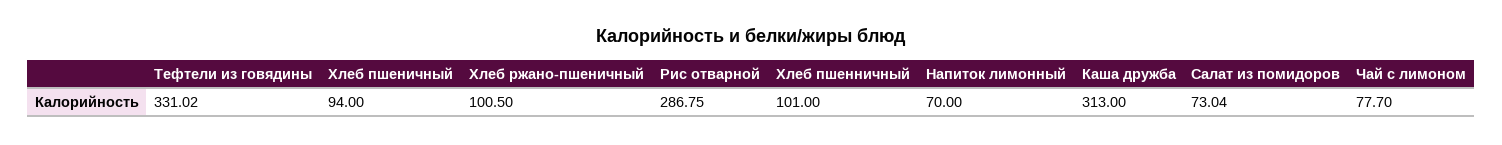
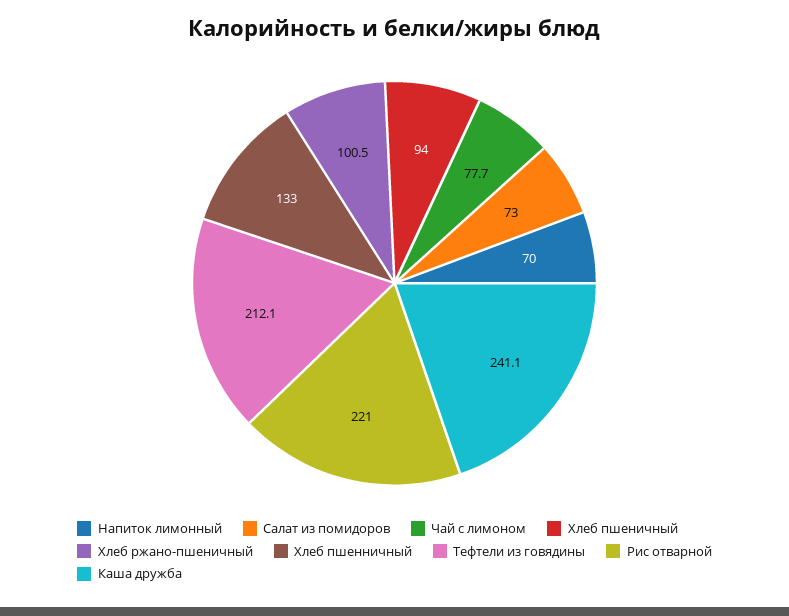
Тефтели из говядины: 331.02 -> 212.1
Рис отварной: 286.75 -> 221
Хлеб пшенничный: 101 -> 133
Каша дружба: 313 -> 241.1

